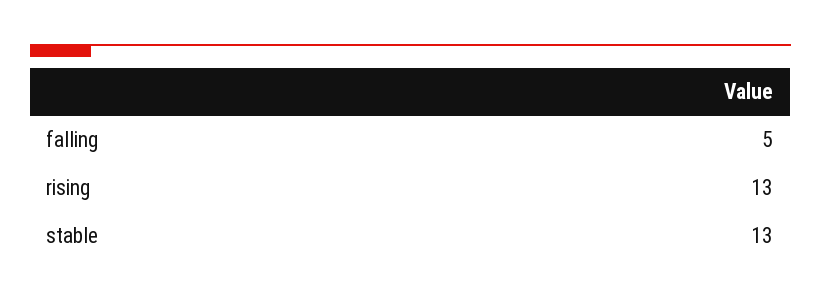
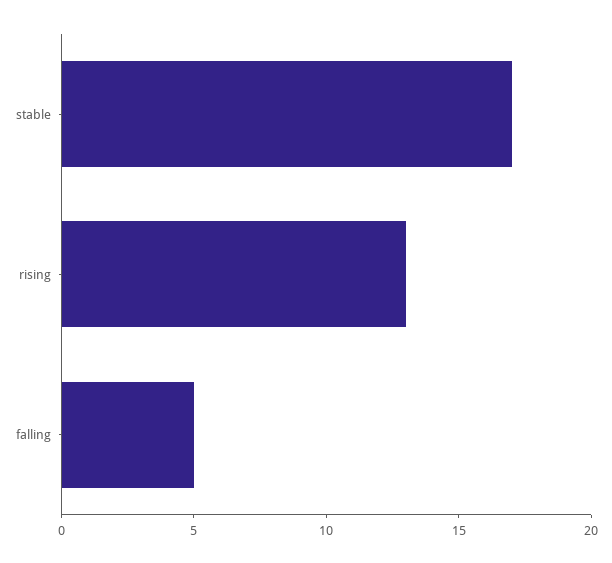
stable: 13 -> 17

